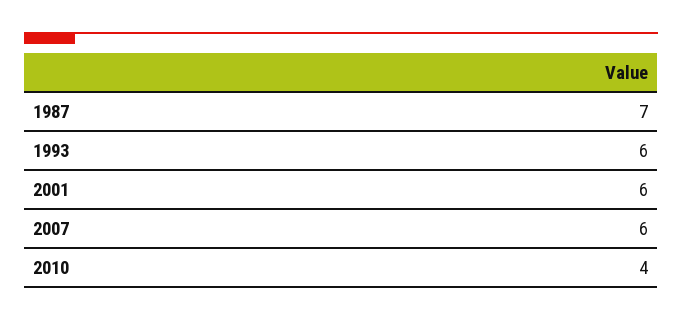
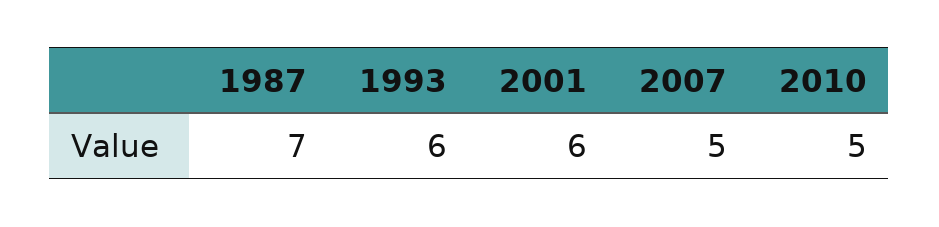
2007: 6 -> 5
2010: 4 -> 5

